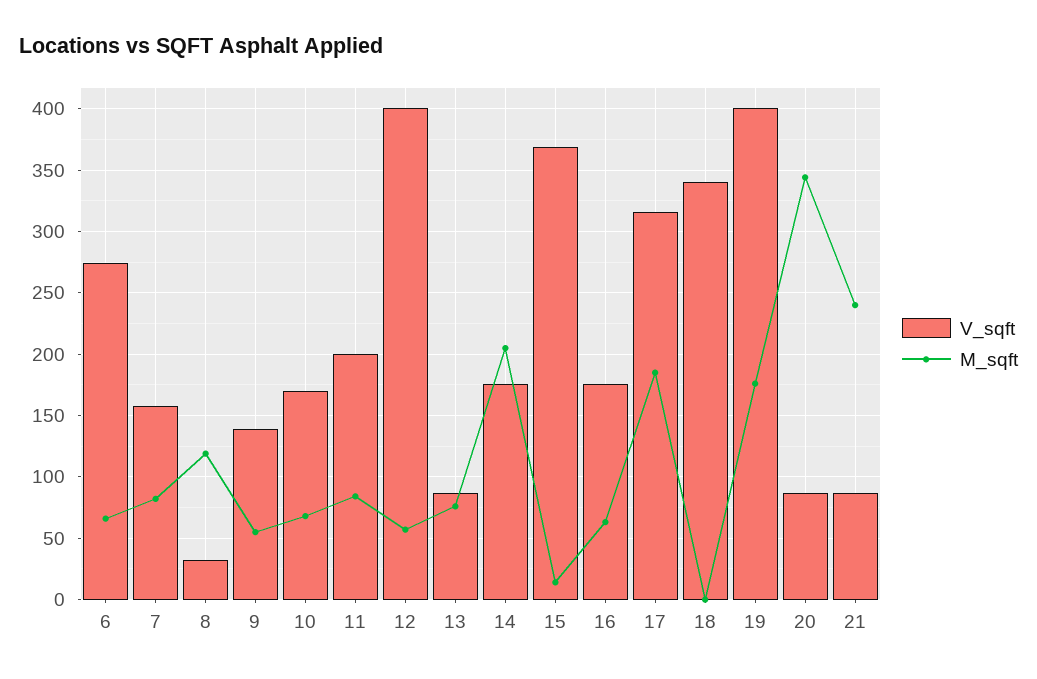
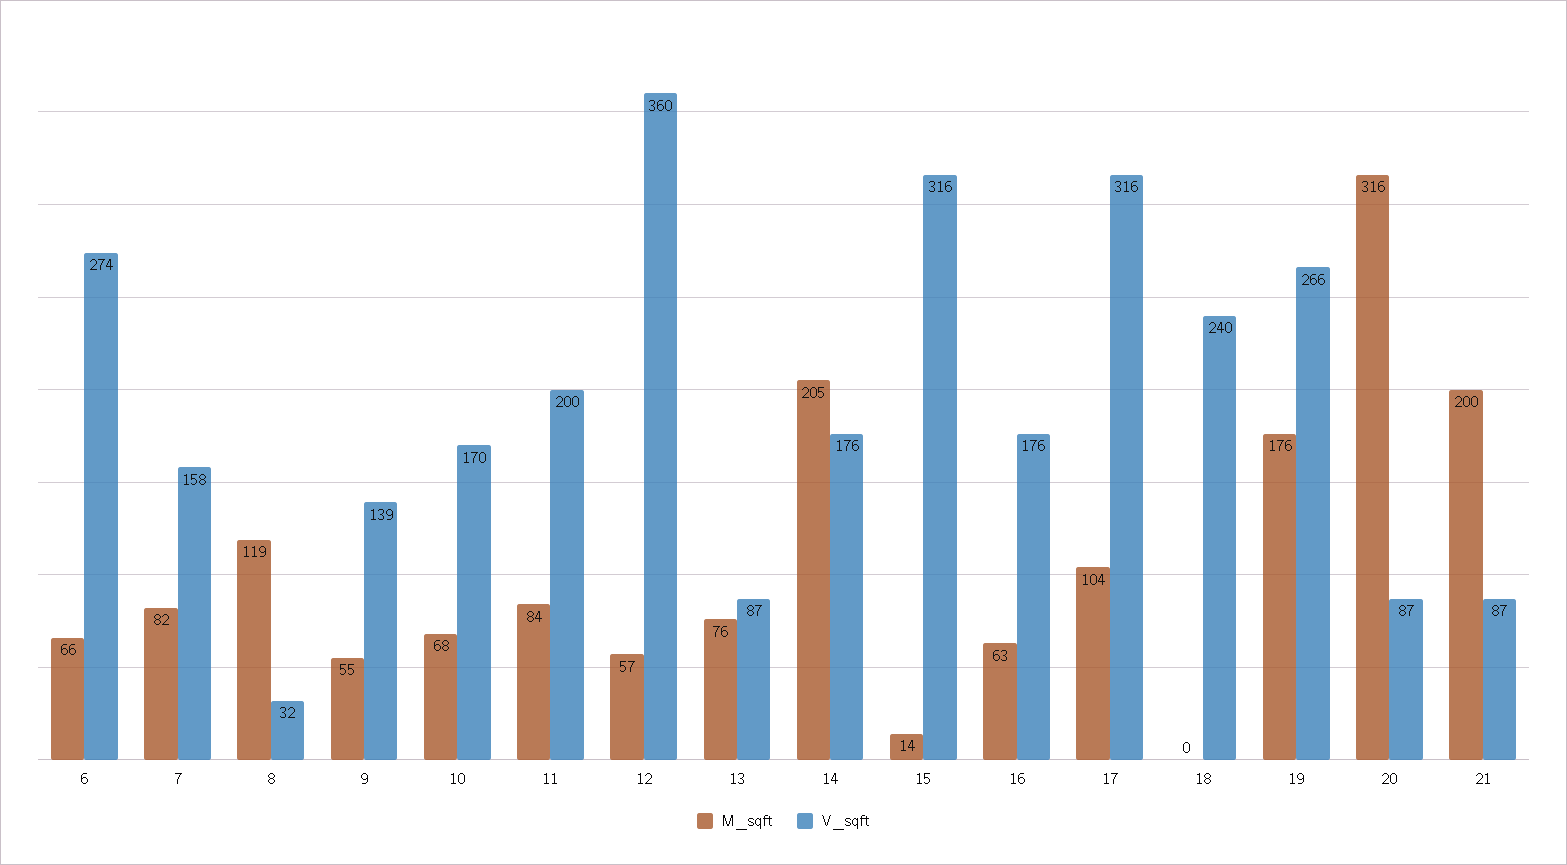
V_sqft, 12: 400 -> 360
V_sqft, 15: 370 -> 316
M_sqft, 17: 185 -> 104
V_sqft, 18: 340 -> 240
V_sqft, 19: 400 -> 266
M_sqft, 20: 345 -> 316
M_sqft, 21: 240 -> 200

